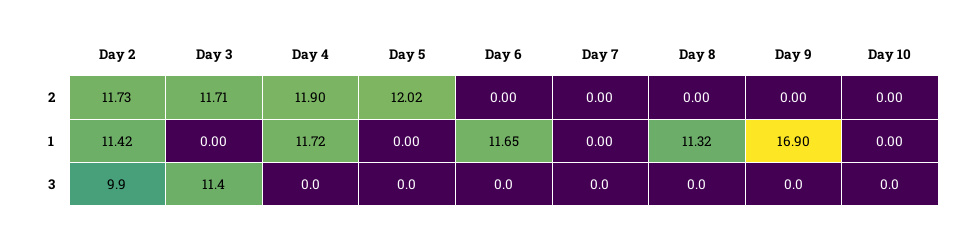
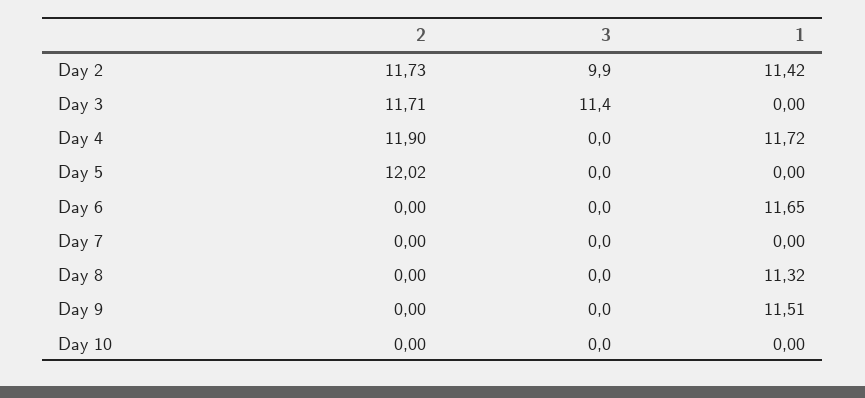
Day 9, 1: 16.9 -> 11.51

